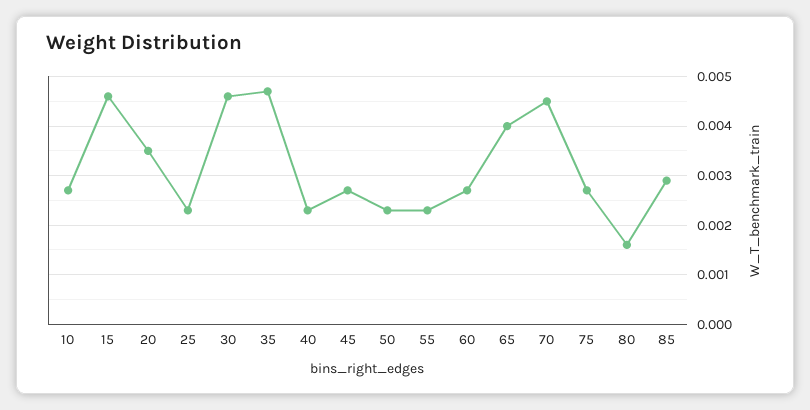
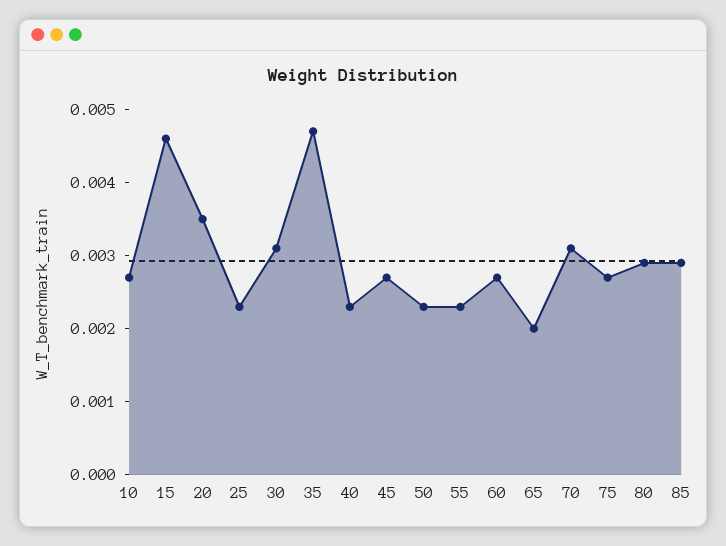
30: 0.0045 -> 0.003
65: 0.004 -> 0.002
70: 0.0045 -> 0.003
80: 0.0015 -> 0.003

